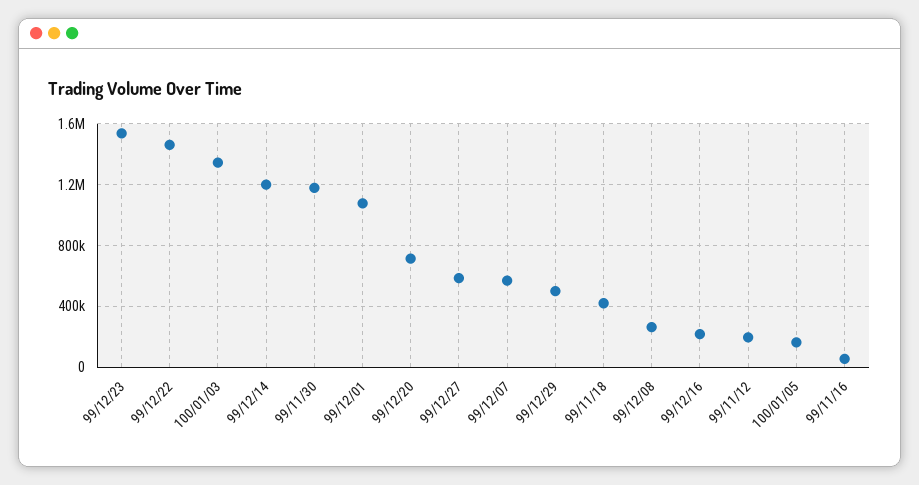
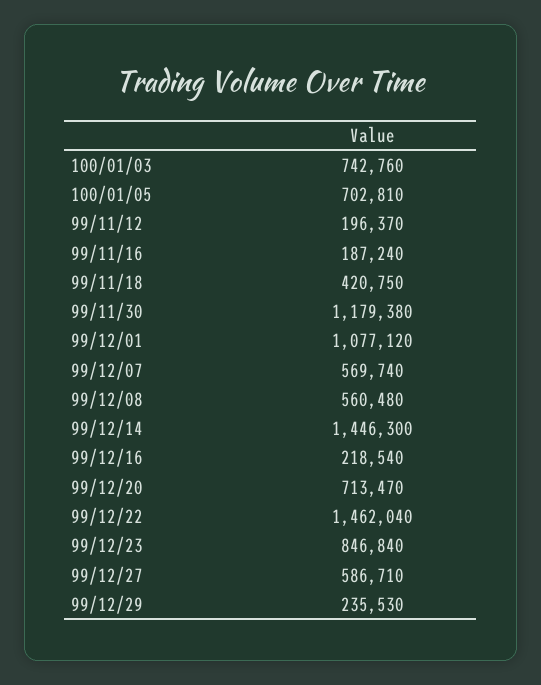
99/12/23: 1550000 -> 846840
100/01/03: 1350000 -> 742760
99/12/14: 1200000 -> 1446300
99/12/29: 500000 -> 235530
99/12/08: 250000 -> 560480
100/01/05: 150000 -> 702810
99/11/16: 50000 -> 187240

